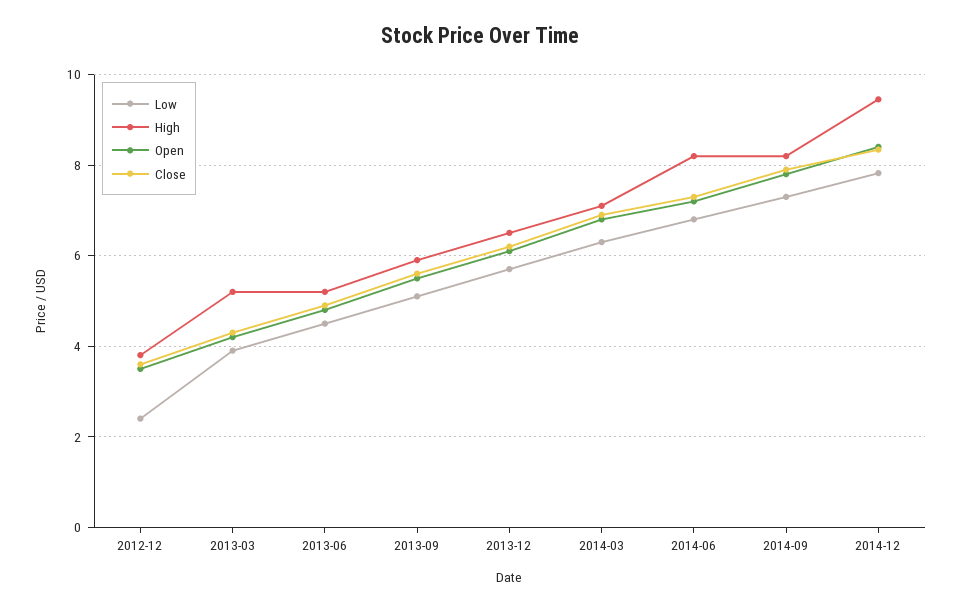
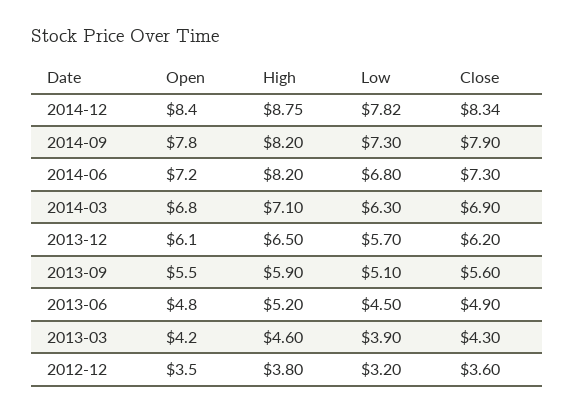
Low, 2012-12: 2.4 -> 3.2
High, 2013-03: 5.2 -> 4.6
High, 2014-12: 9.4 -> 8.75

